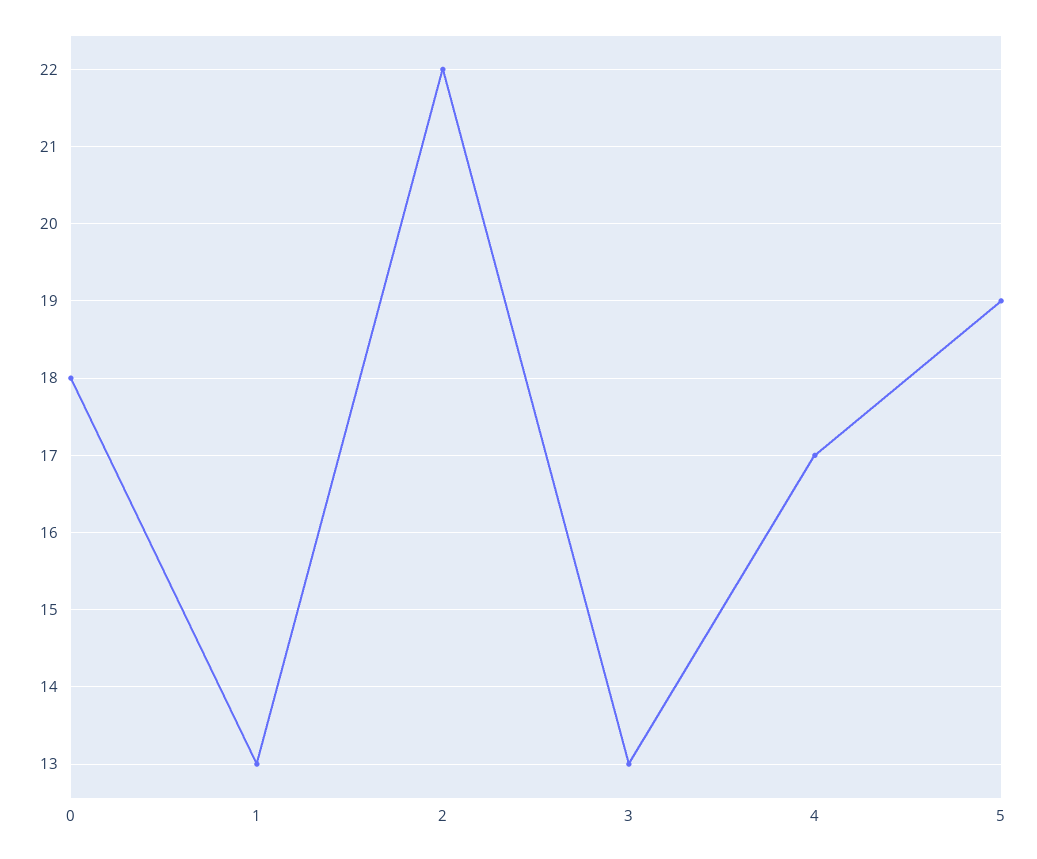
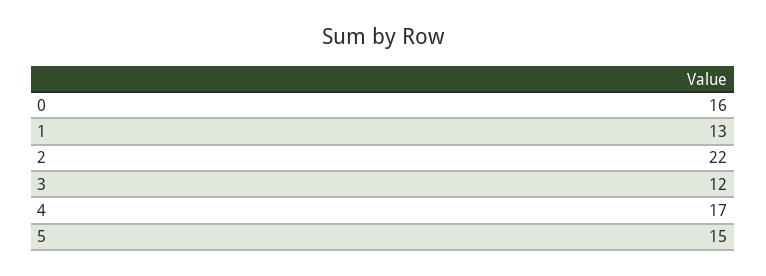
0: 18 -> 16
3: 13 -> 12
5: 19 -> 15

